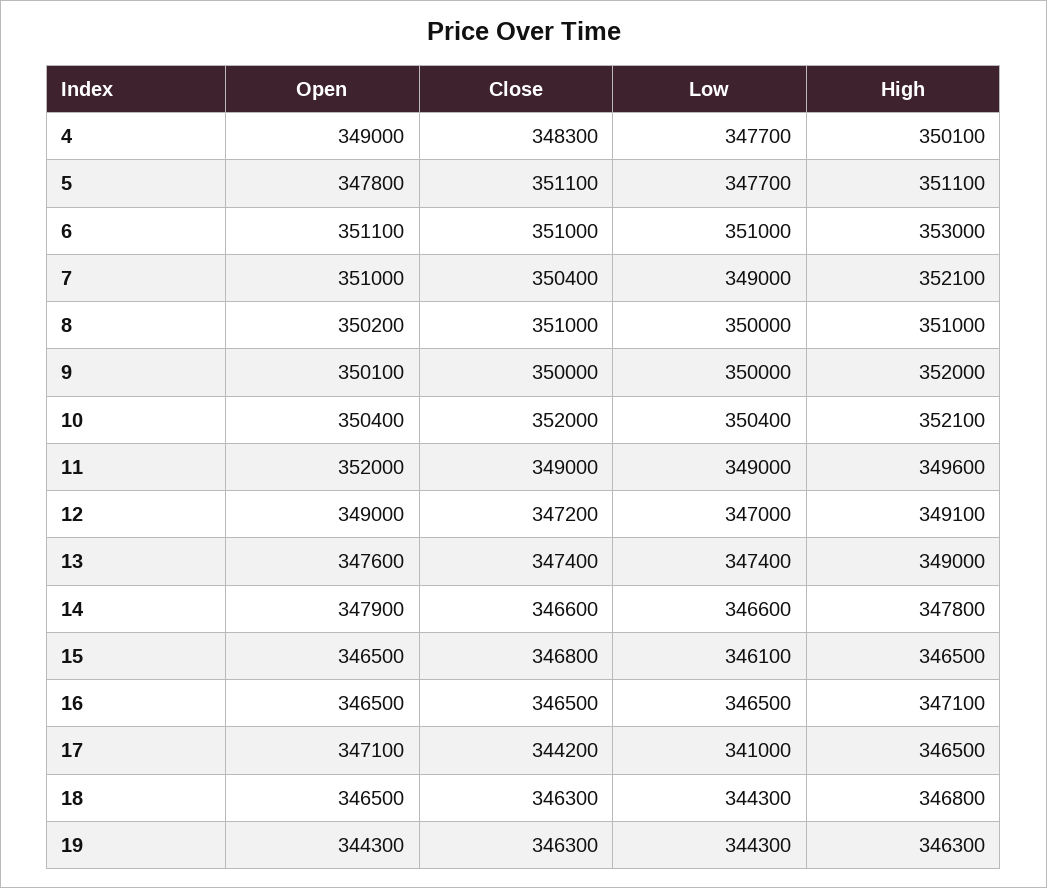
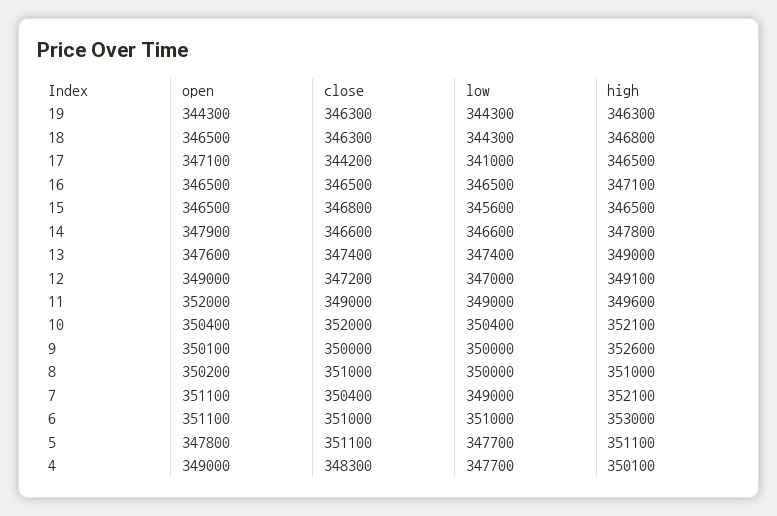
Open, 7: 351000 -> 351100
High, 9: 352000 -> 352600
Low, 15: 346100 -> 345600

